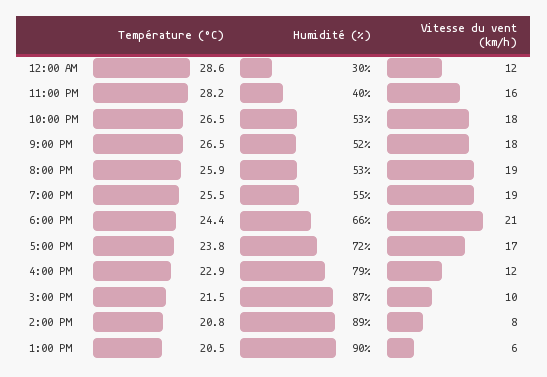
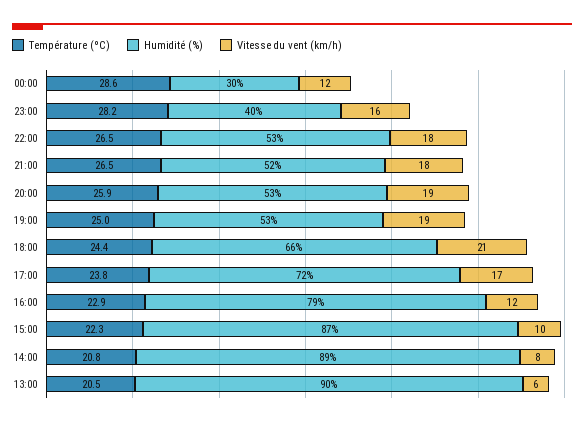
Température (ºC), 7:00 PM: 25.5 -> 25
Humidité (%), 7:00 PM: 55 -> 53
Température (ºC), 3:00 PM: 21.5 -> 22.3

